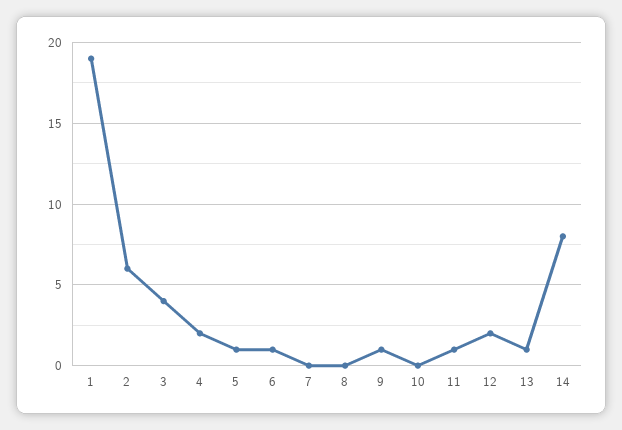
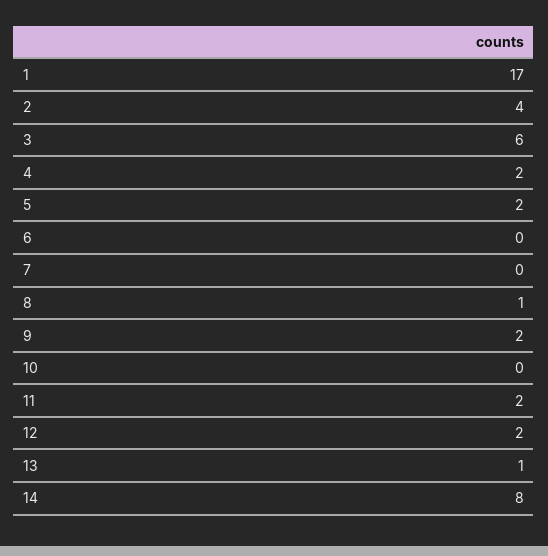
1: 19 -> 17
2: 6 -> 4
3: 4 -> 6
5: 1 -> 2
6: 1 -> 0
8: 0 -> 1
9: 1 -> 2
11: 1 -> 2

